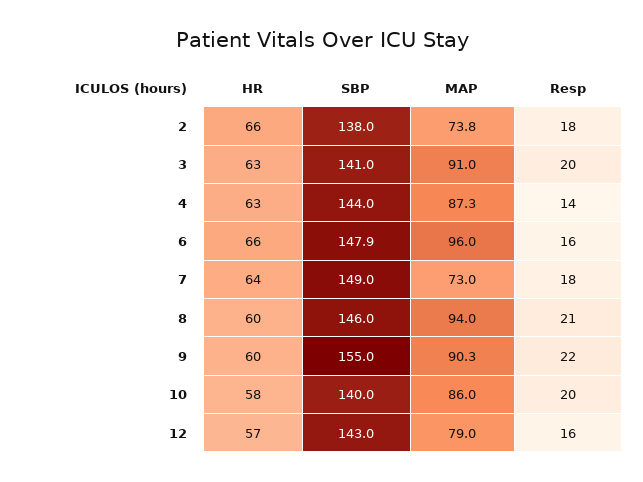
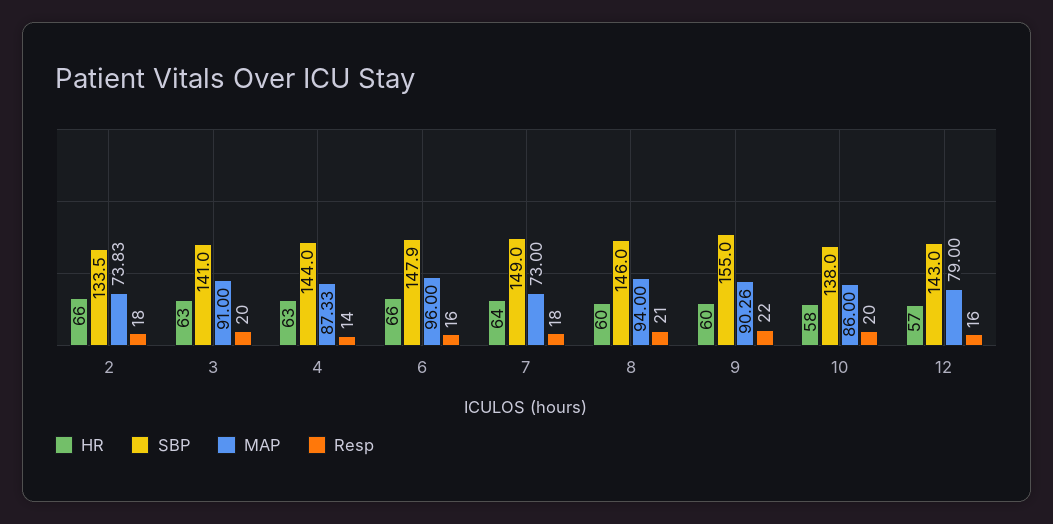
SBP, 2: 138 -> 133.5
SBP, 10: 140 -> 138

